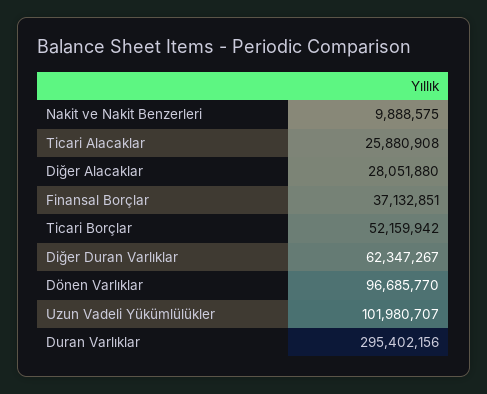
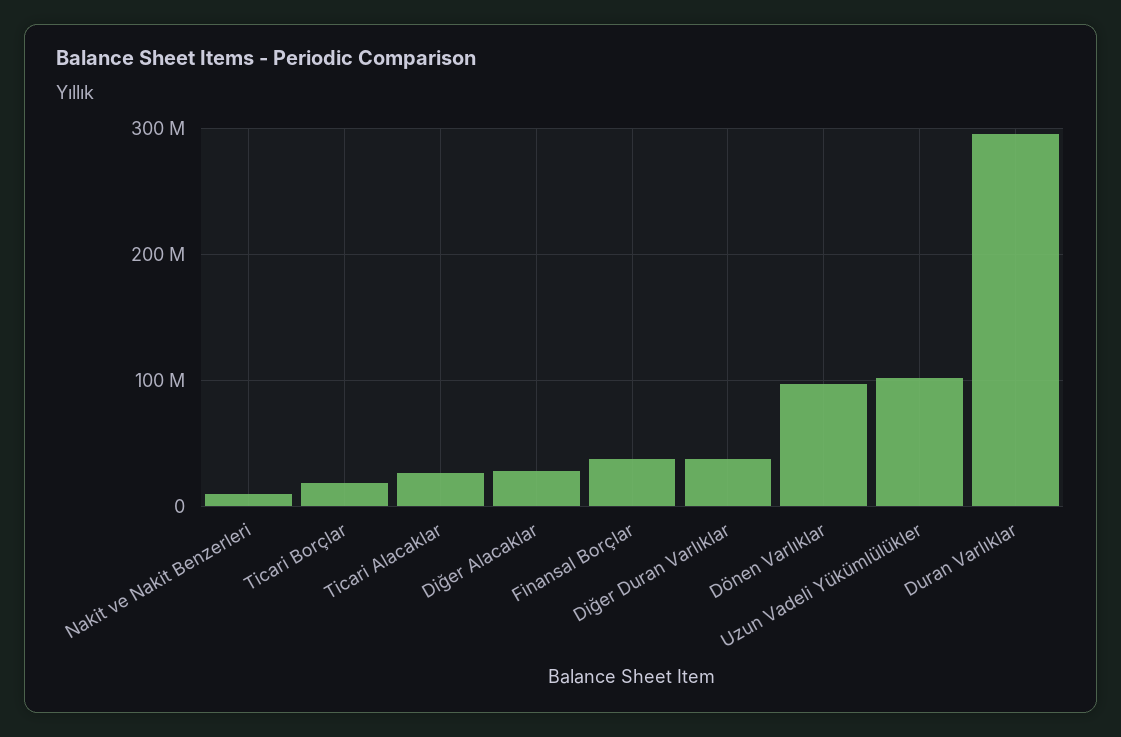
Ticari Borçlar: 52159942 -> 20000000
Diğer Duran Varlıklar: 62347267 -> 40000000

